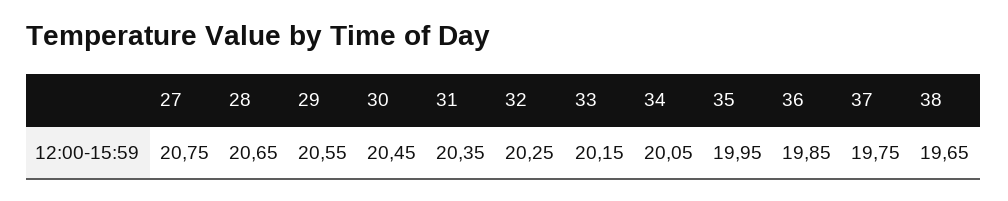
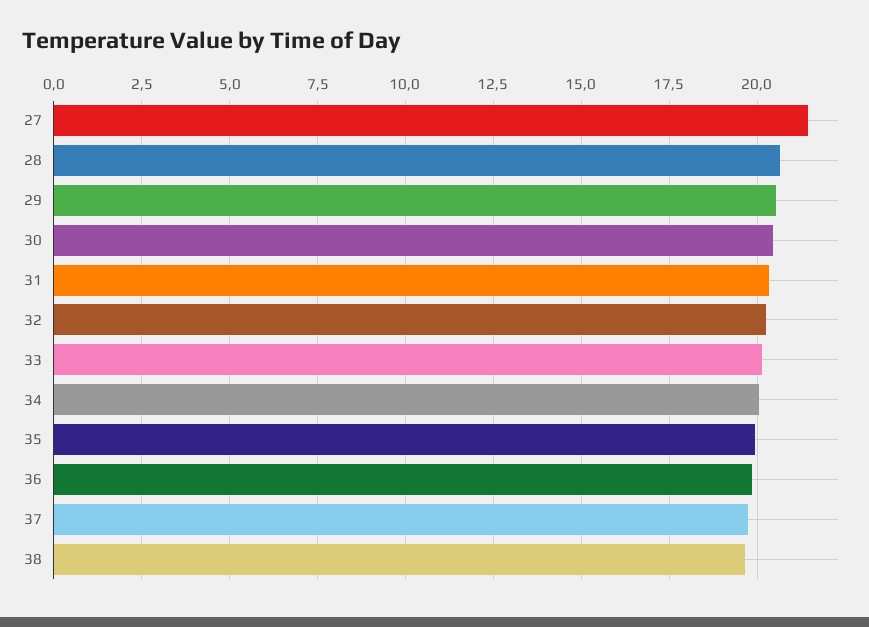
27: 20.75 -> 21.5

